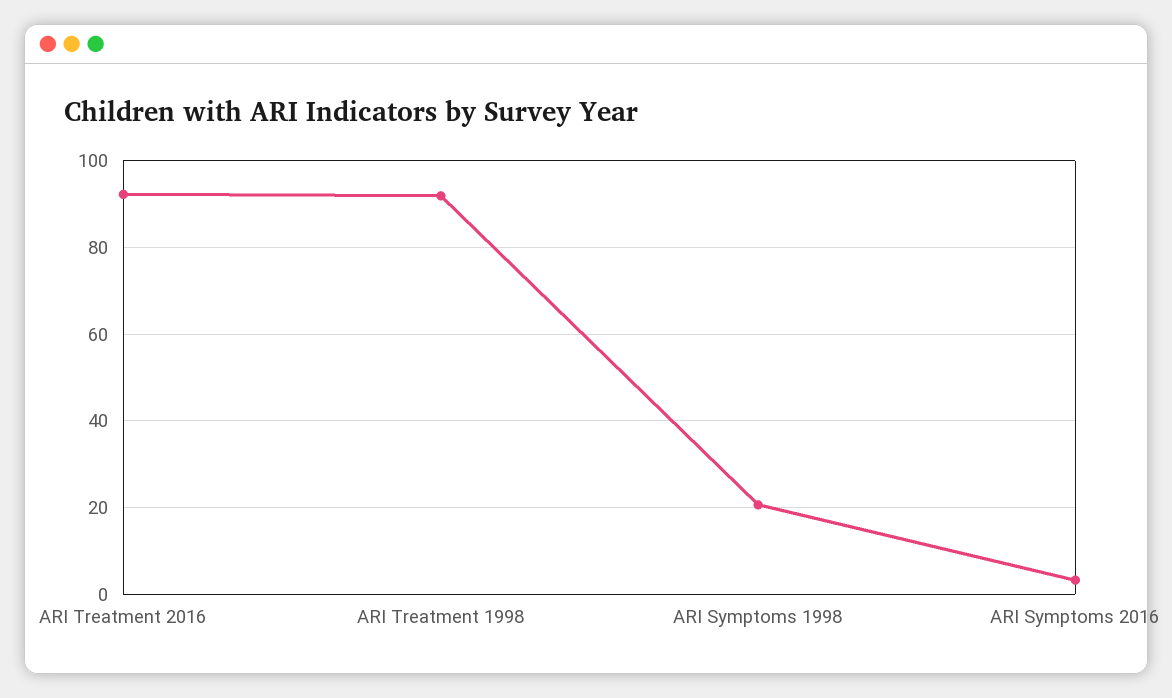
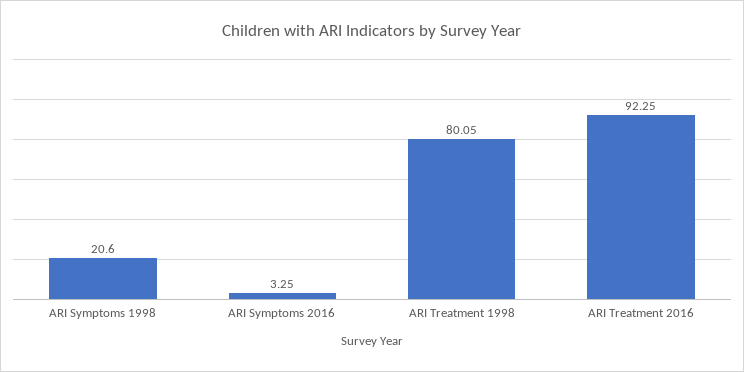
ARI Treatment 1998: 92 -> 80.05

